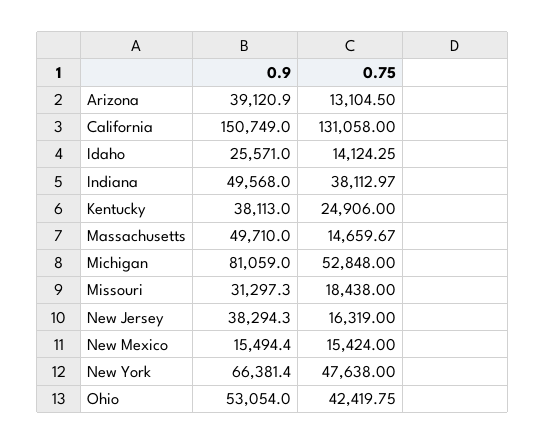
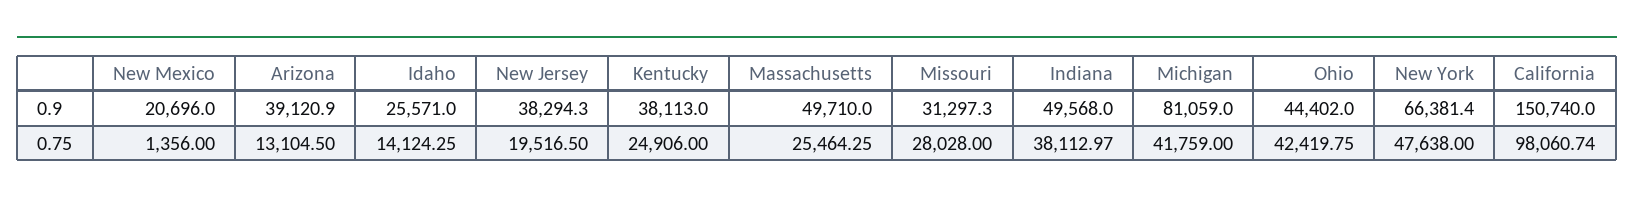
0.9, California: 150749 -> 150740
0.75, California: 131058 -> 98060.74
0.75, Massachusetts: 14659.67 -> 25464.25
0.75, Michigan: 52848 -> 41759
0.75, Missouri: 18438 -> 28028
0.75, New Jersey: 16319 -> 19516.5
0.9, New Mexico: 15494.4 -> 20696
0.75, New Mexico: 15424 -> 1356
0.9, Ohio: 53054 -> 44402

